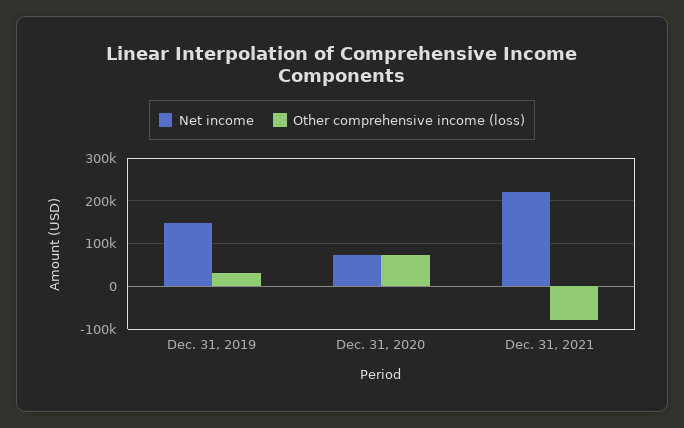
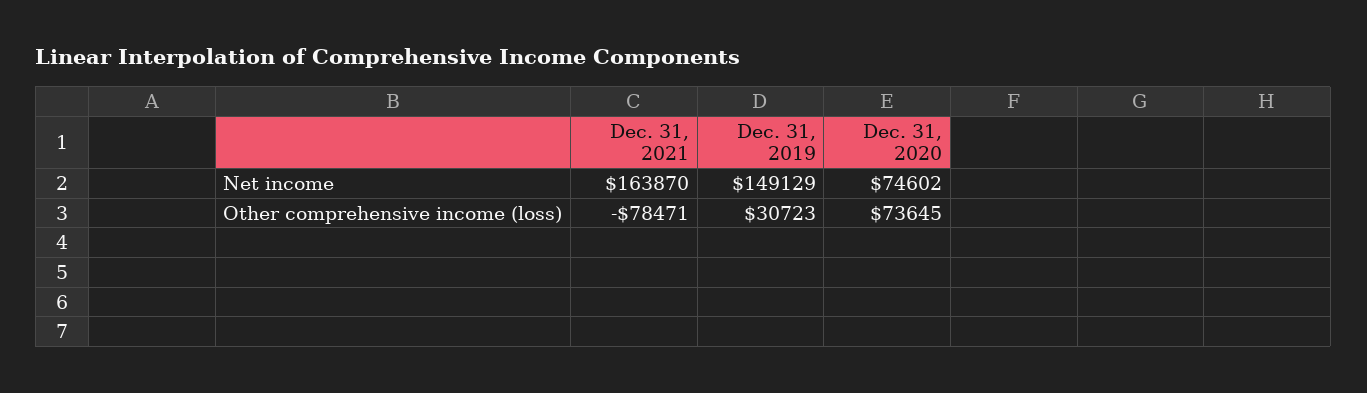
Net income, Dec. 31, 2021: 220000 -> 163870

